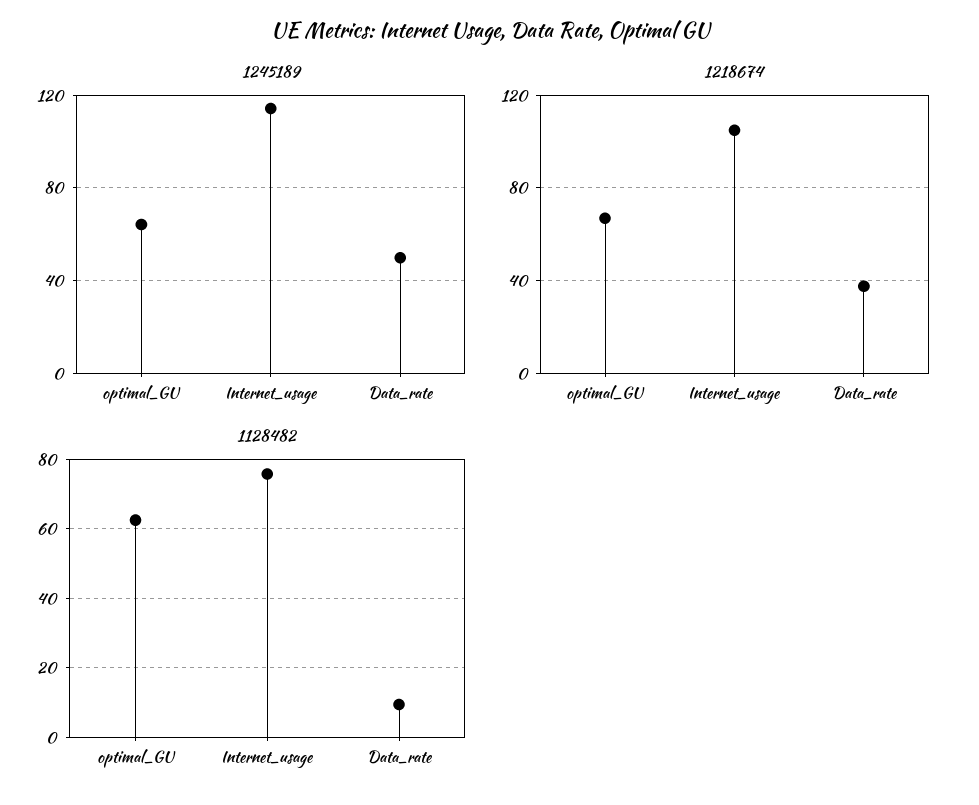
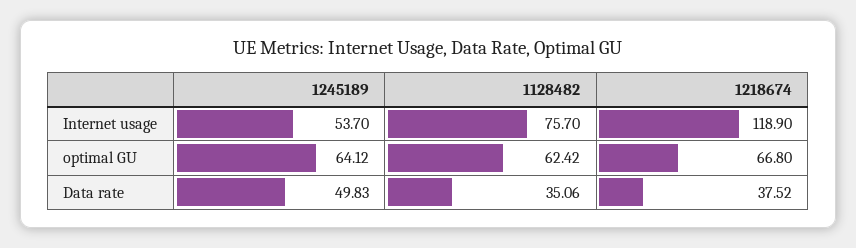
1245189, Internet_usage: 115 -> 53.7
1218674, Internet_usage: 105 -> 118.9
1128482, Data_rate: 10 -> 35.06

